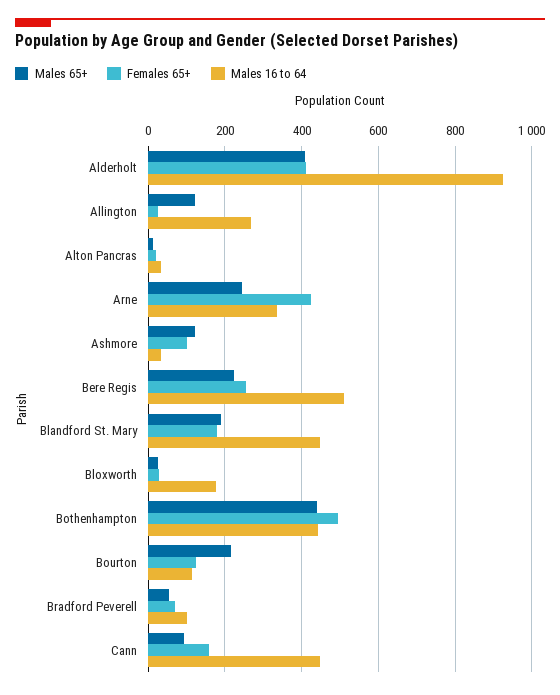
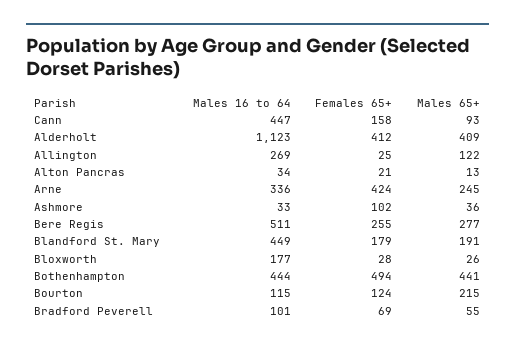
Males 16 to 64, Alderholt: 920 -> 1123
Males 65+, Ashmore: 120 -> 36
Males 65+, Bere Regis: 220 -> 277

